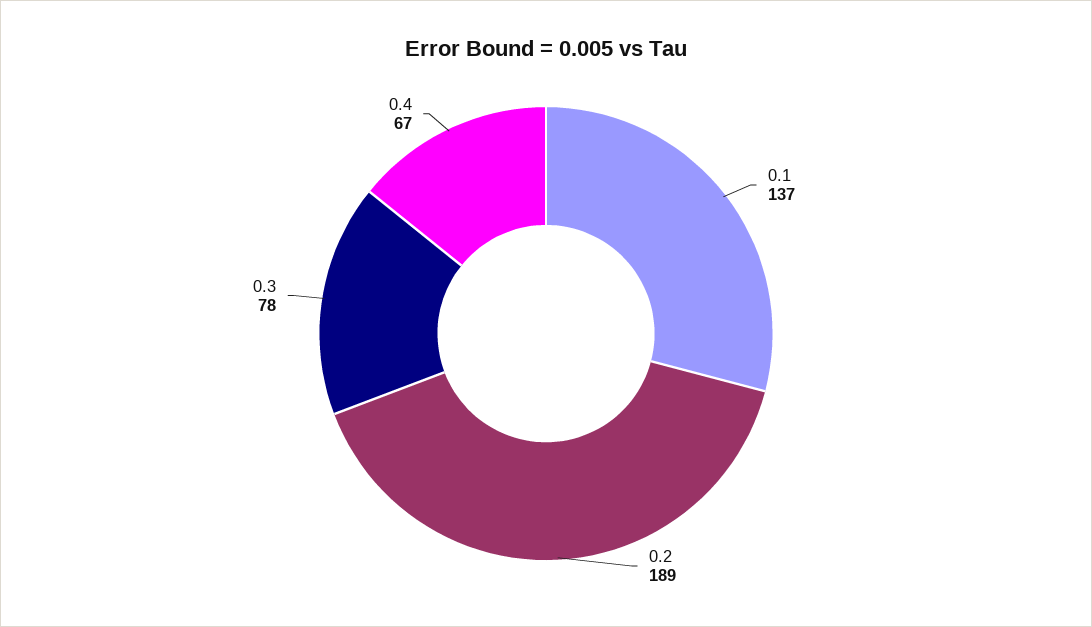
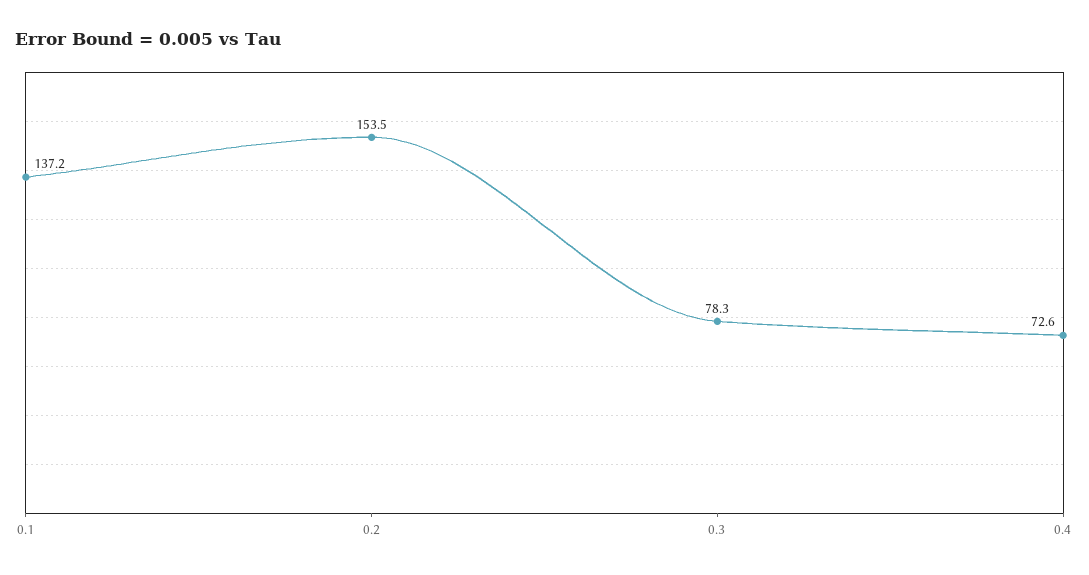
0.2: 189 -> 153.5
0.4: 67 -> 72.6

